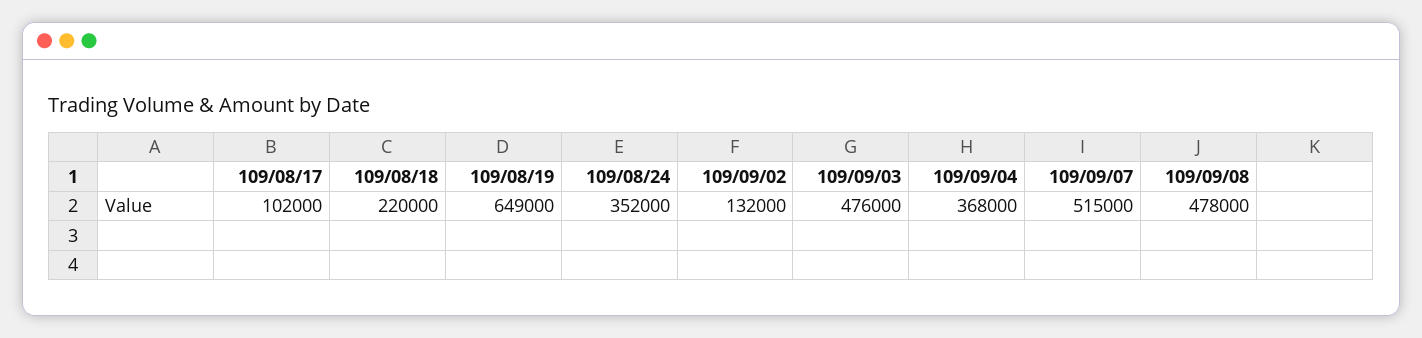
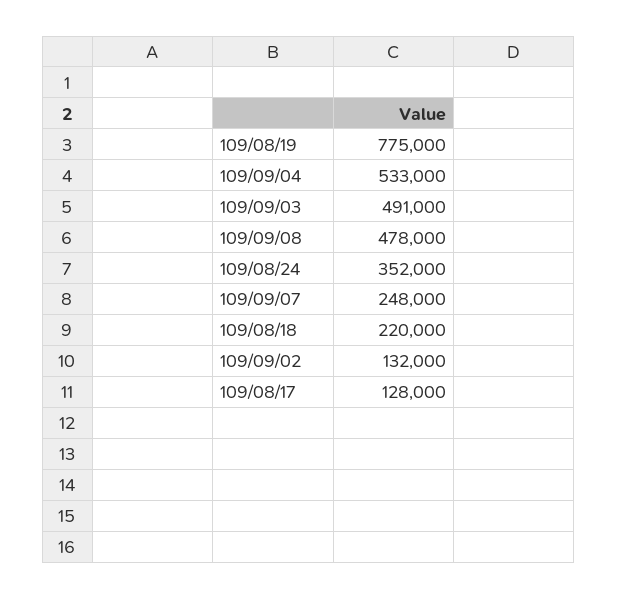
109/08/17: 102000 -> 128000
109/08/19: 649000 -> 775000
109/09/03: 476000 -> 491000
109/09/04: 368000 -> 533000
109/09/07: 515000 -> 248000

